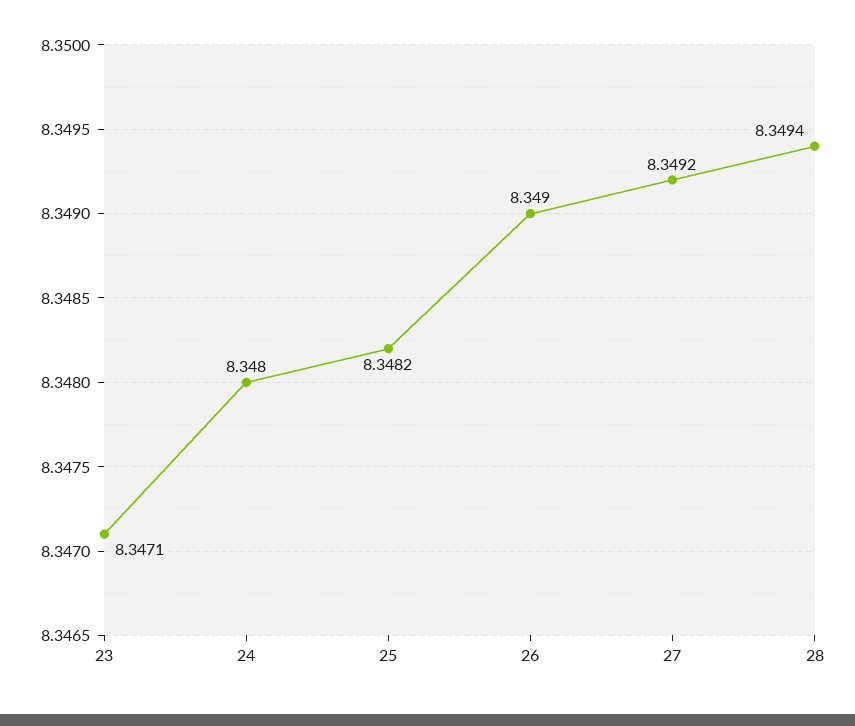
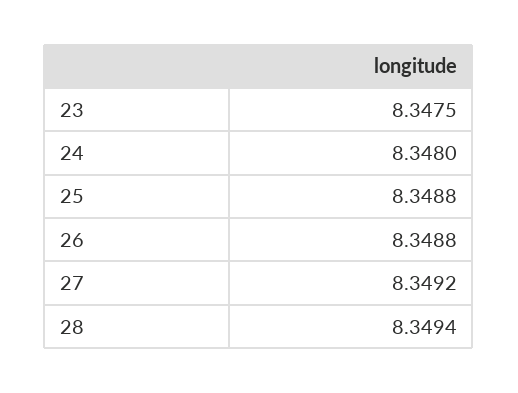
23: 8.3471 -> 8.3475
25: 8.3482 -> 8.3488
26: 8.349 -> 8.3488

